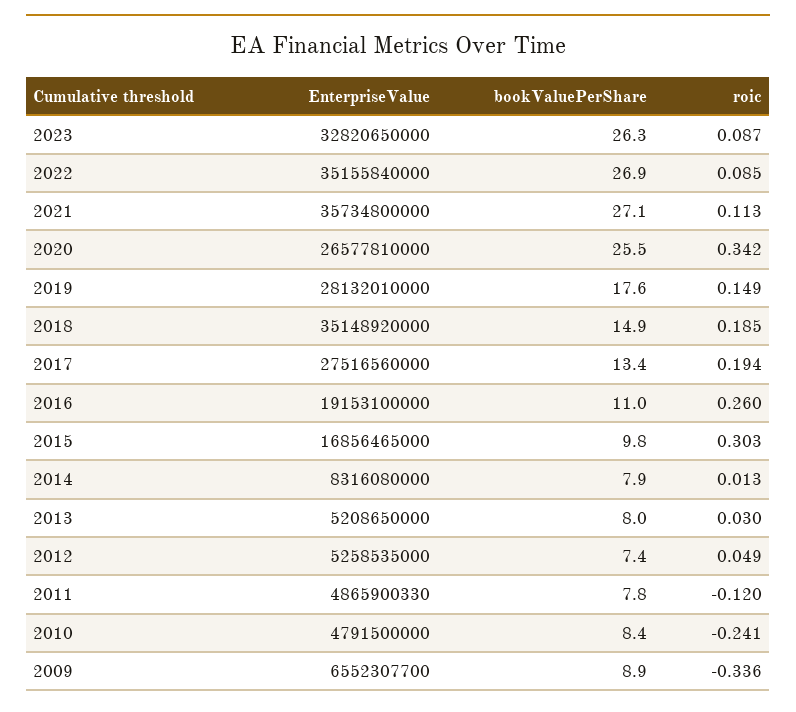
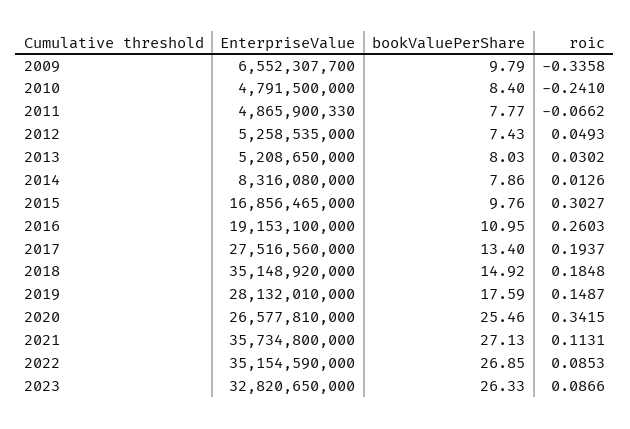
EnterpriseValue, 2022: 35155840000 -> 35154590000
roic, 2011: -0.12 -> -0.0662
bookValuePerShare, 2009: 8.9 -> 9.79

